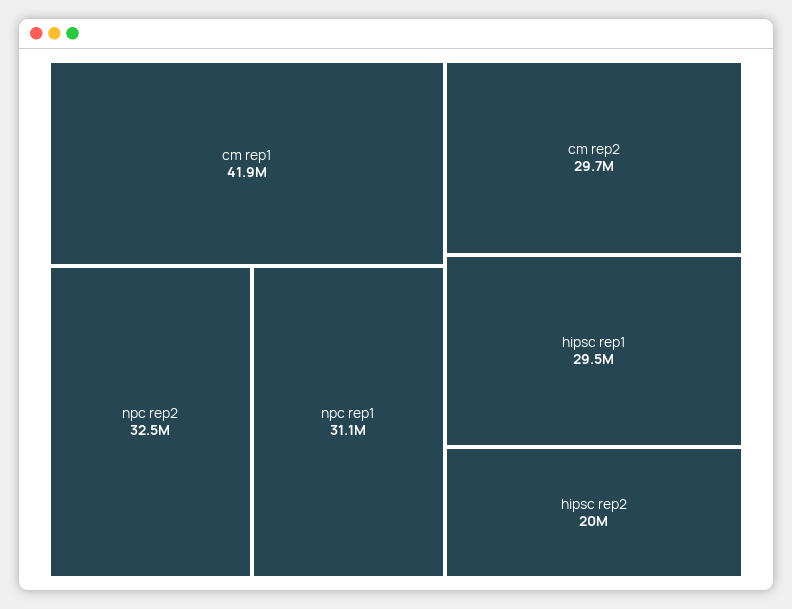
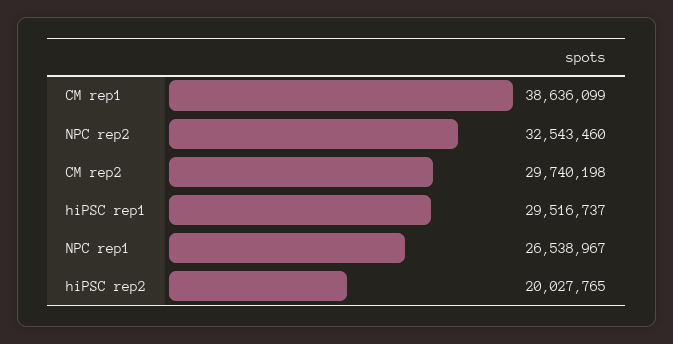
cm rep1: 41900000 -> 38636099
npc rep1: 31100000 -> 26538967

